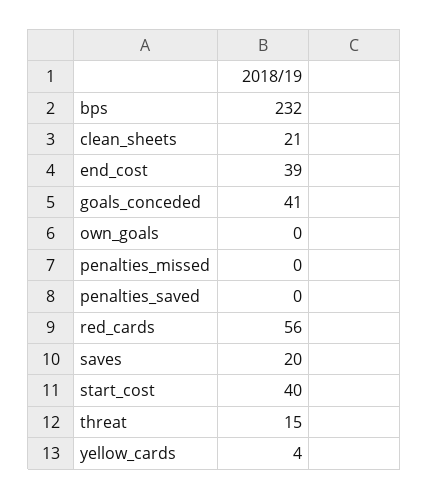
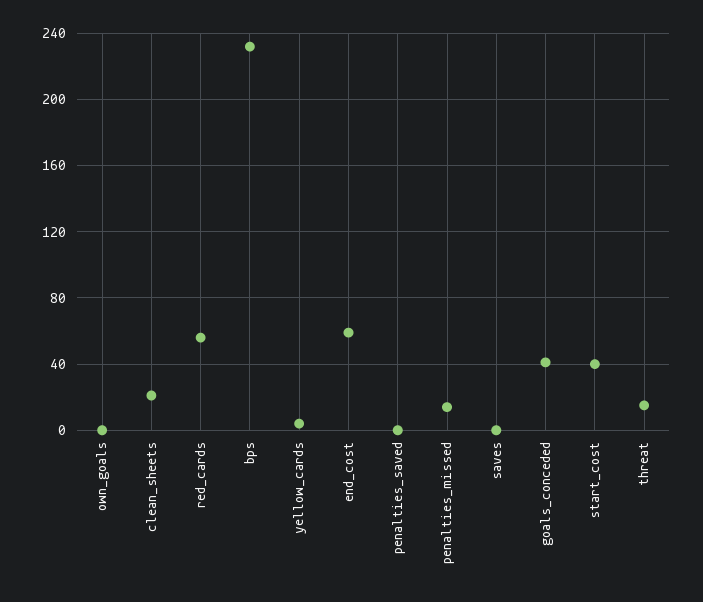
end_cost: 39 -> 60
penalties_missed: 0 -> 15
saves: 20 -> 0

